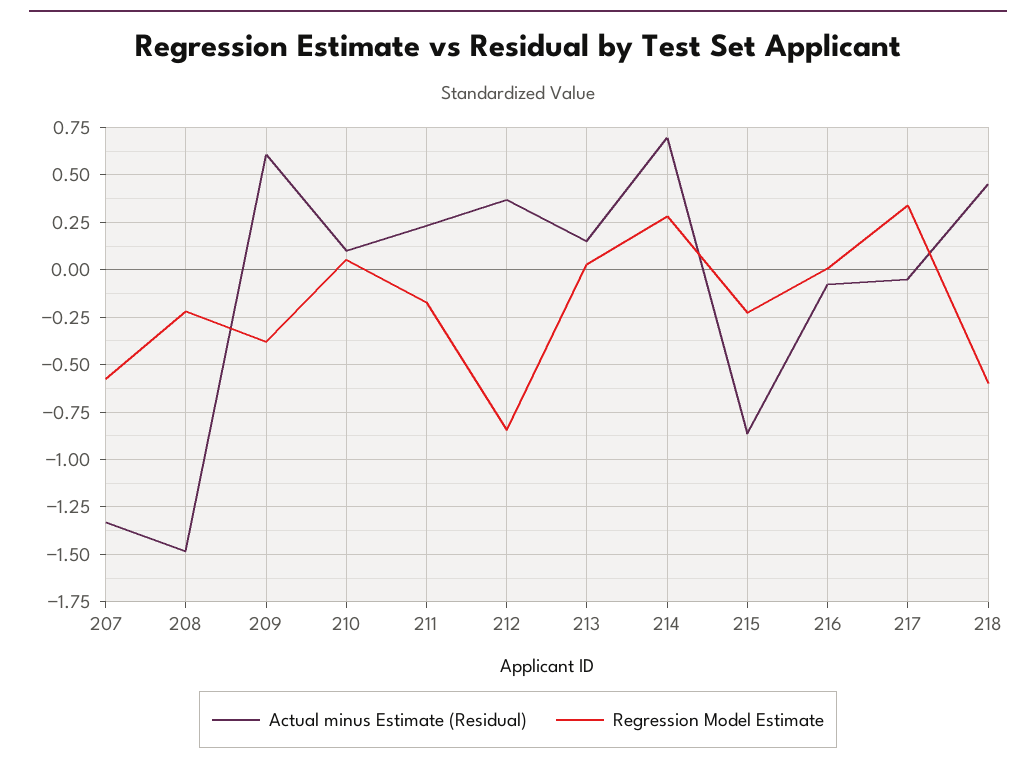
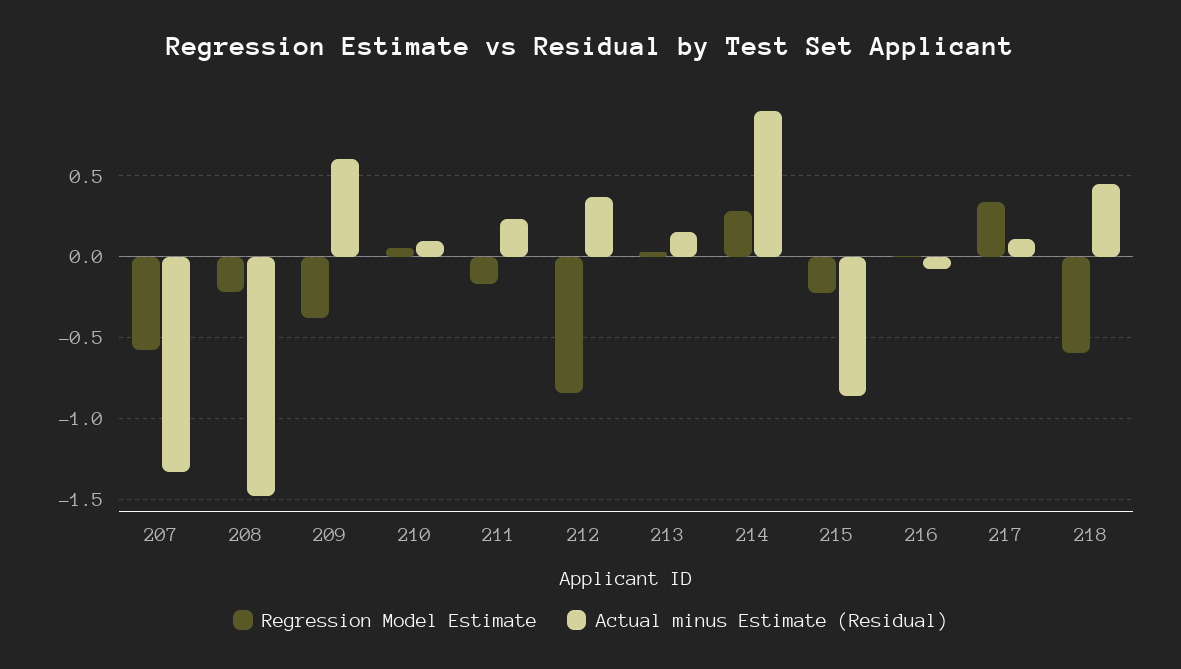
Actual minus Estimate (Residual), 214: 0.7 -> 0.9
Actual minus Estimate (Residual), 217: -0.05 -> 0.1

